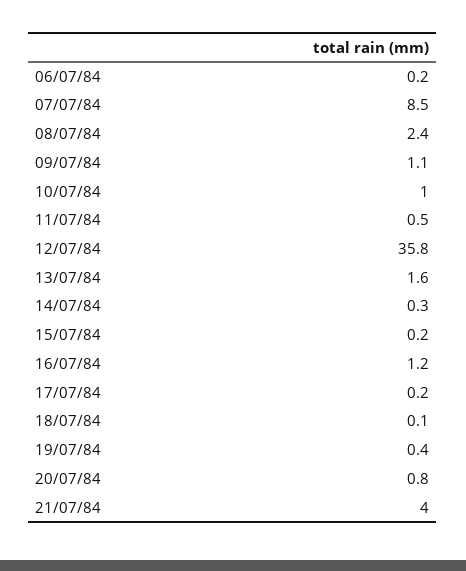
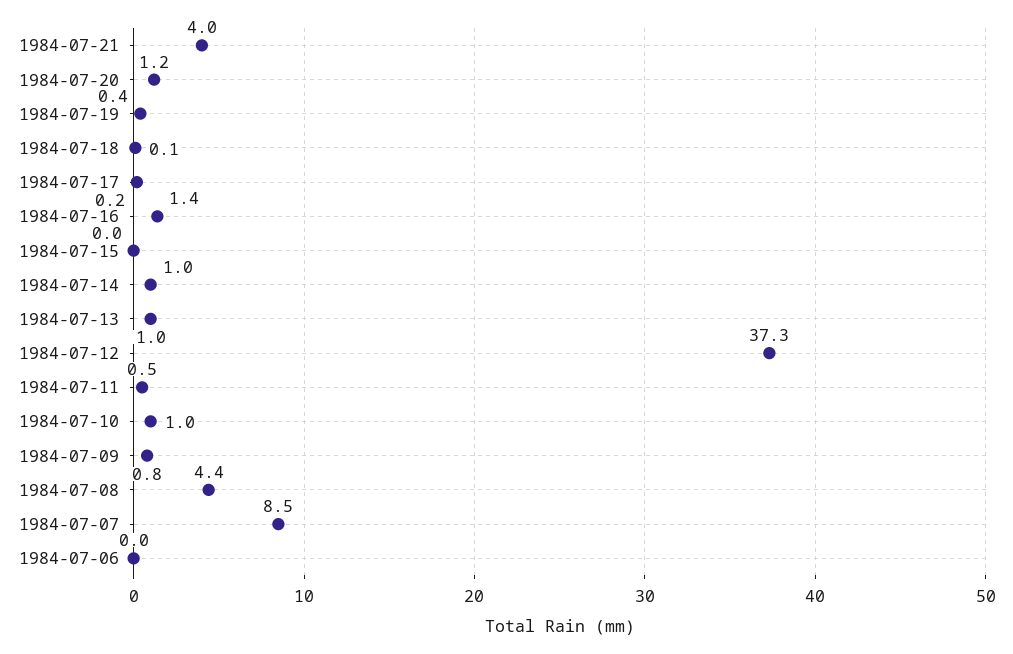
06/07/84: 0.2 -> 0
08/07/84: 2.4 -> 4.4
09/07/84: 1.1 -> 0.8
12/07/84: 35.8 -> 37.3
13/07/84: 1.6 -> 1
14/07/84: 0.3 -> 1
15/07/84: 0.2 -> 0
16/07/84: 1.2 -> 1.4
20/07/84: 0.8 -> 1.2

